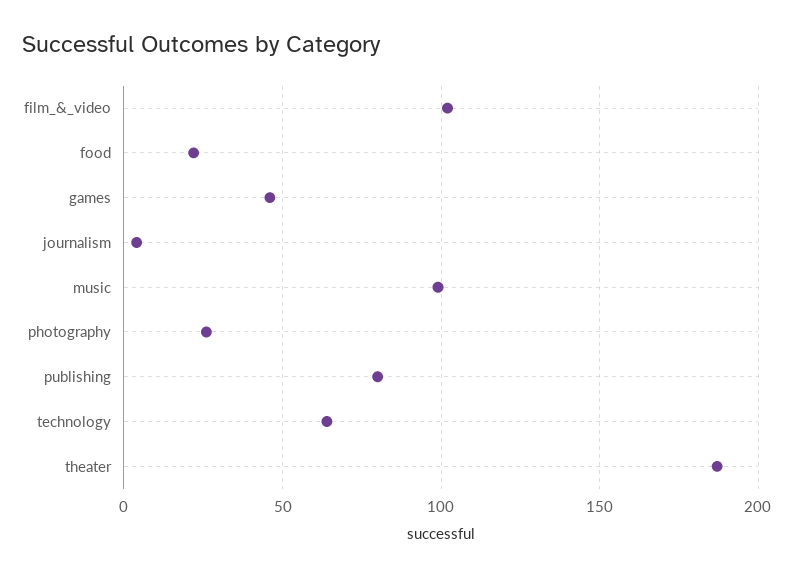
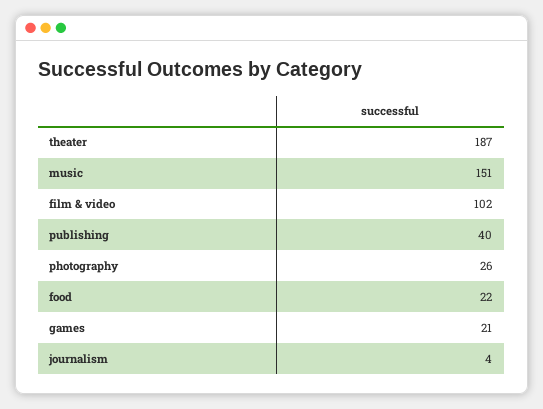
games: 45 -> 21
music: 100 -> 151
publishing: 80 -> 40
technology: 65 -> none

